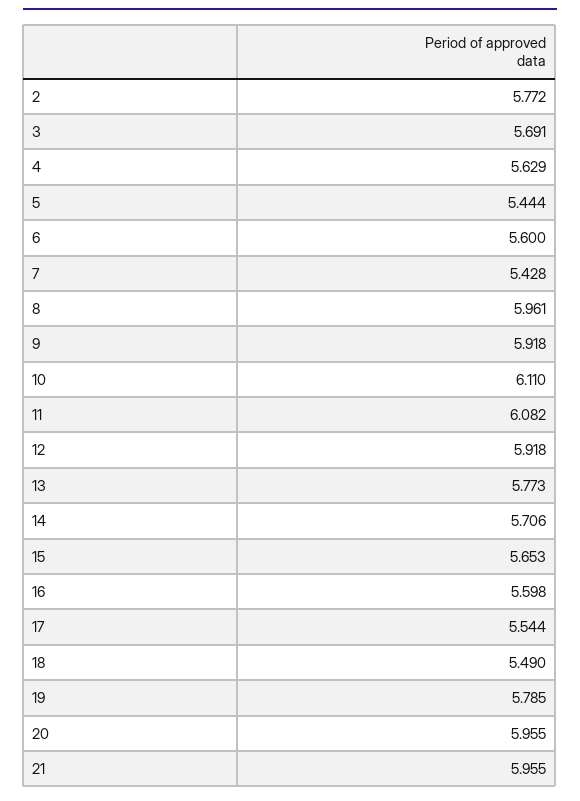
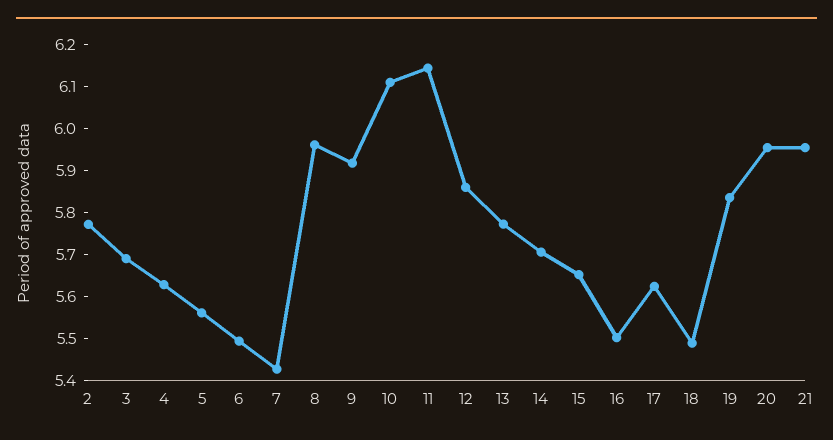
5: 5.444 -> 5.56
6: 5.6 -> 5.5
11: 6.082 -> 6.14
12: 5.918 -> 5.86
16: 5.598 -> 5.5
17: 5.544 -> 5.62
19: 5.785 -> 5.84

